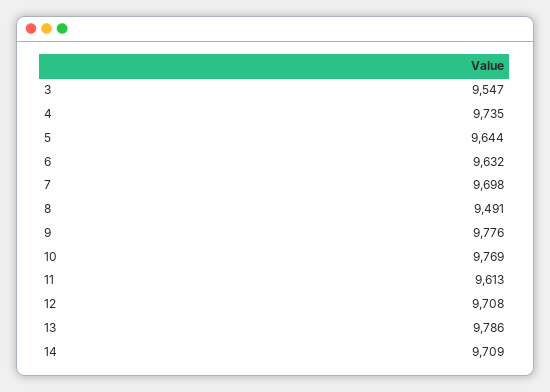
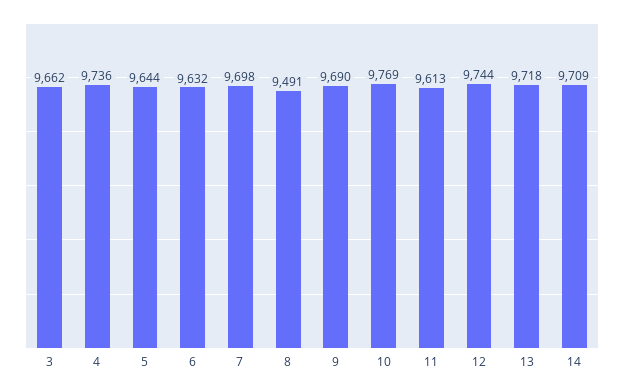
3: 9547 -> 9662
4: 9735 -> 9736
9: 9776 -> 9690
12: 9708 -> 9744
13: 9786 -> 9718

